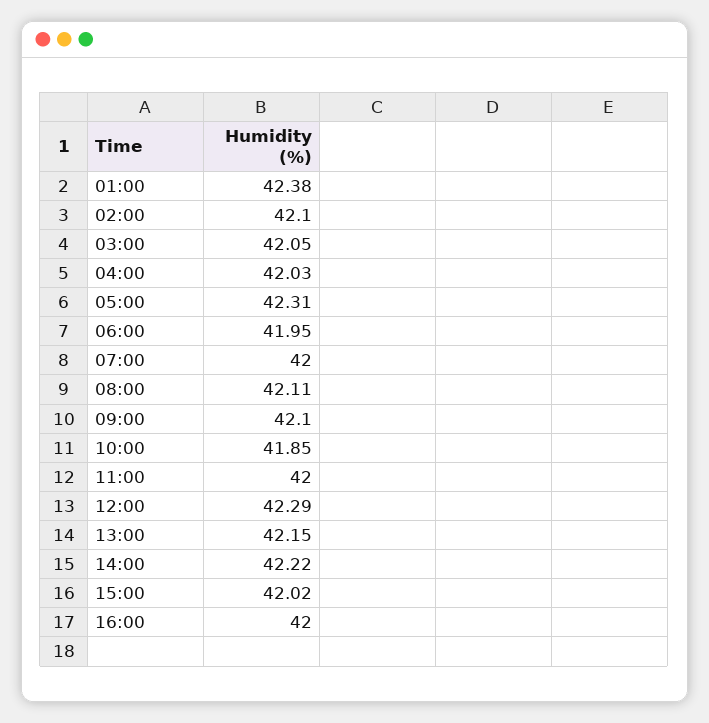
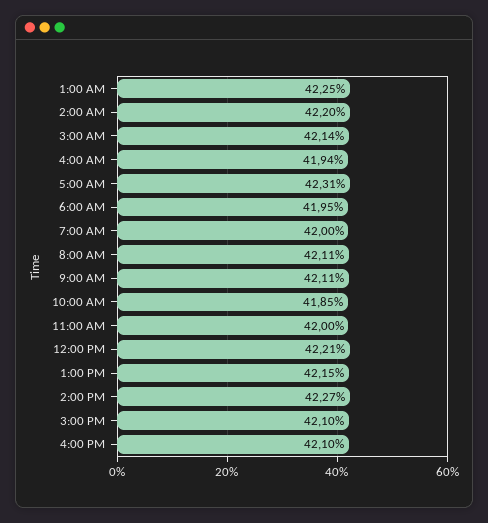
01:00: 42.38 -> 42.25
02:00: 42.1 -> 42.2
03:00: 42.05 -> 42.14
04:00: 42.03 -> 41.94
09:00: 42.1 -> 42.11
12:00: 42.29 -> 42.21
14:00: 42.22 -> 42.27
15:00: 42.02 -> 42.1
16:00: 42 -> 42.1

